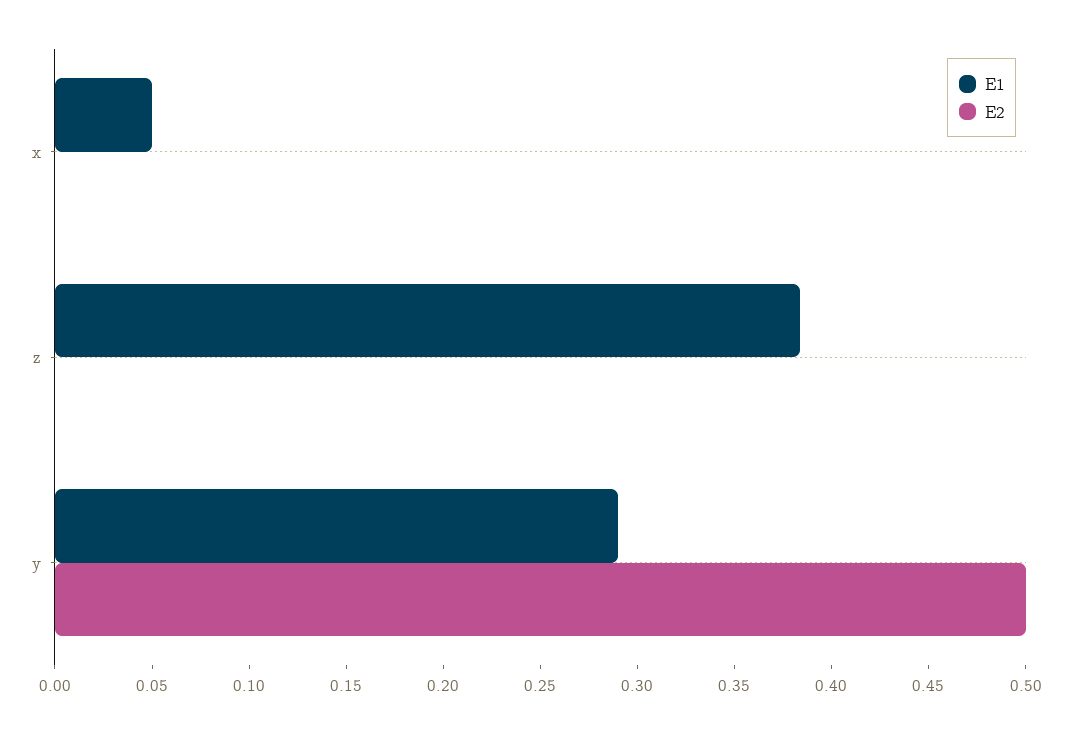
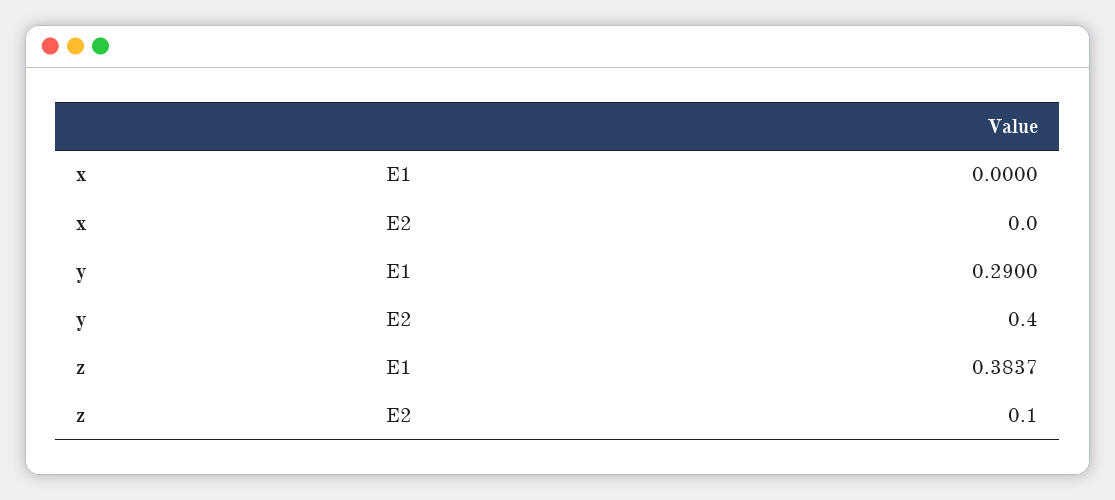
E1, x: 0.05 -> 0
E2, z: 0 -> 0.1
E2, y: 0.5 -> 0.4

